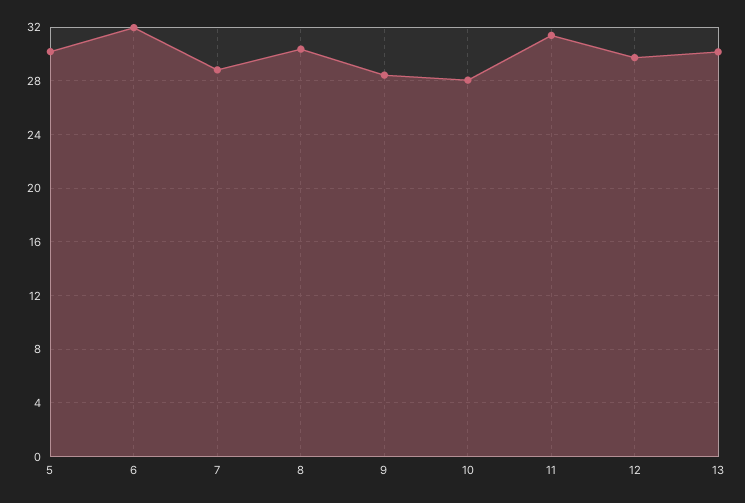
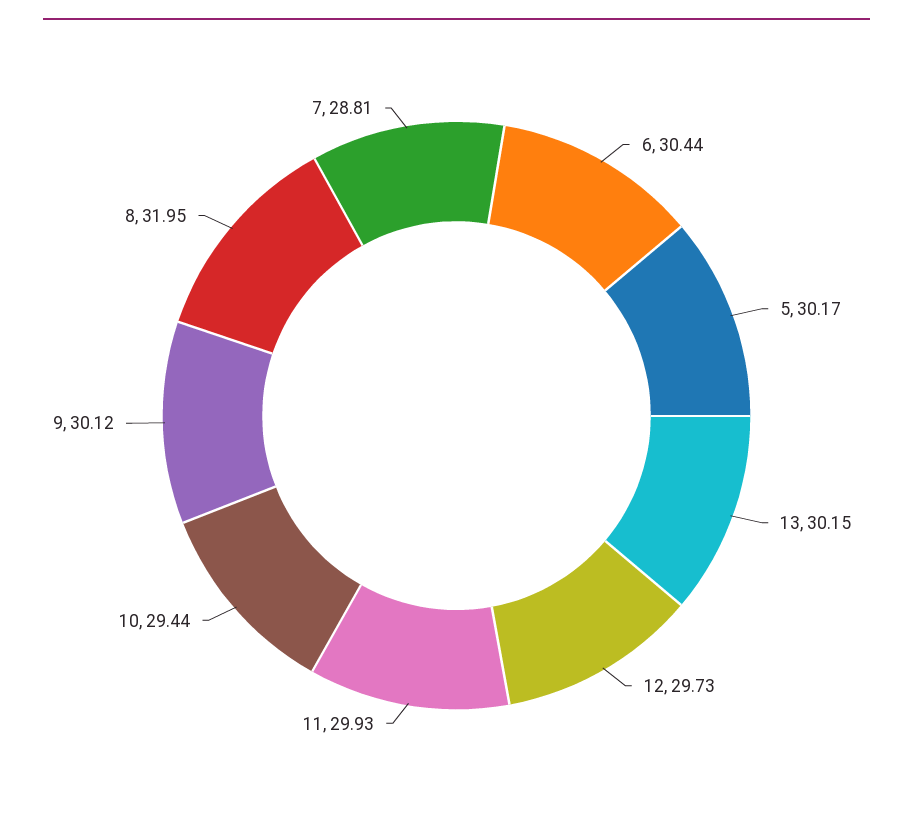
6: 32 -> 30.44
8: 30.5 -> 31.95
9: 28.5 -> 30.12
10: 28 -> 29.44
11: 31.5 -> 29.93

